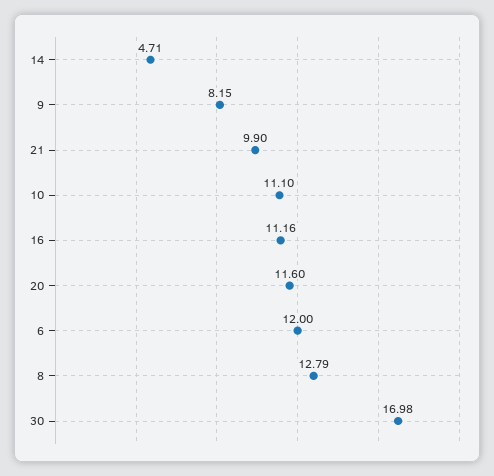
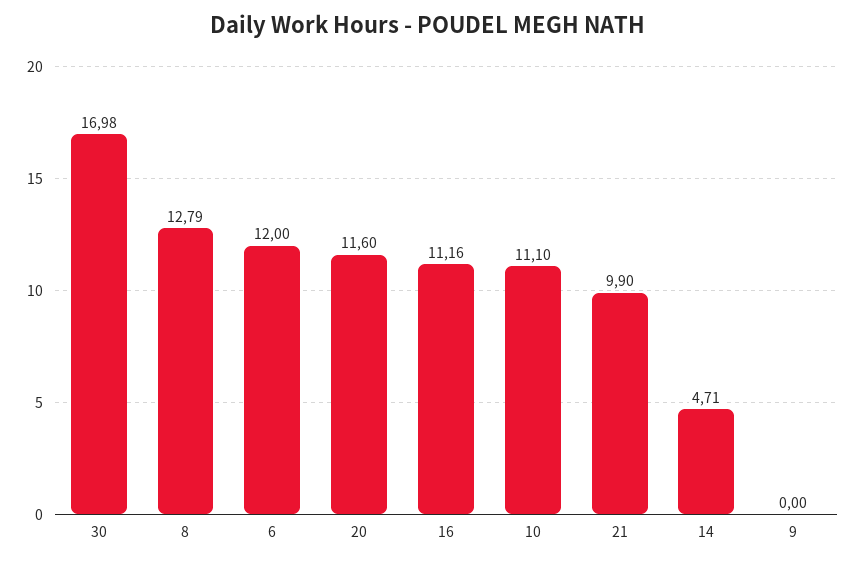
9: 8.15 -> 0

